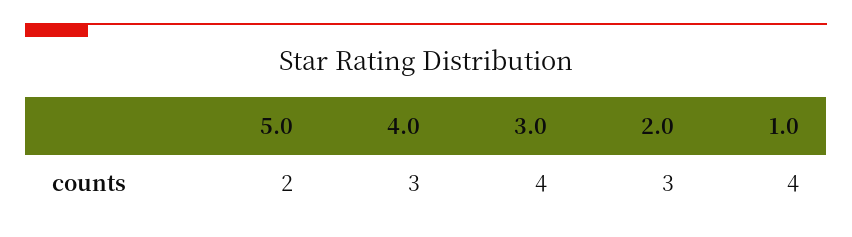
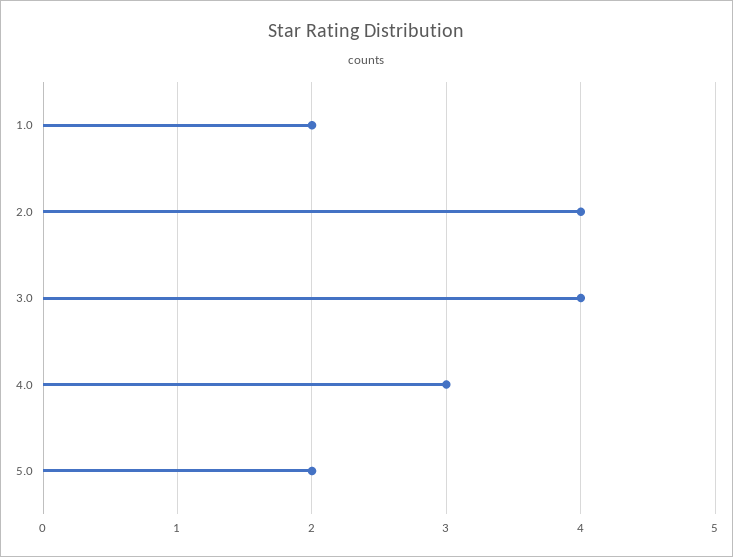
2.0: 3 -> 4
1.0: 4 -> 2

